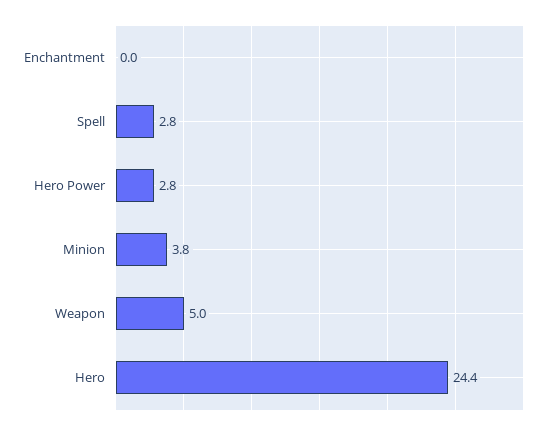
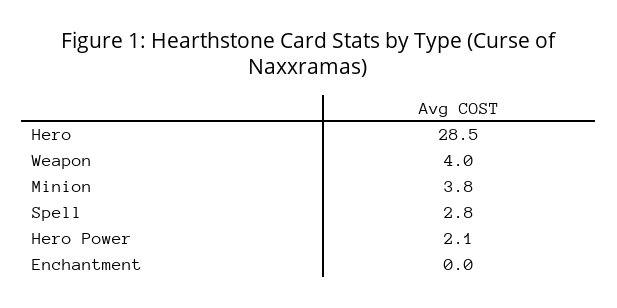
Hero Power: 2.8 -> 2.1
Weapon: 5 -> 4
Hero: 24.4 -> 28.5

